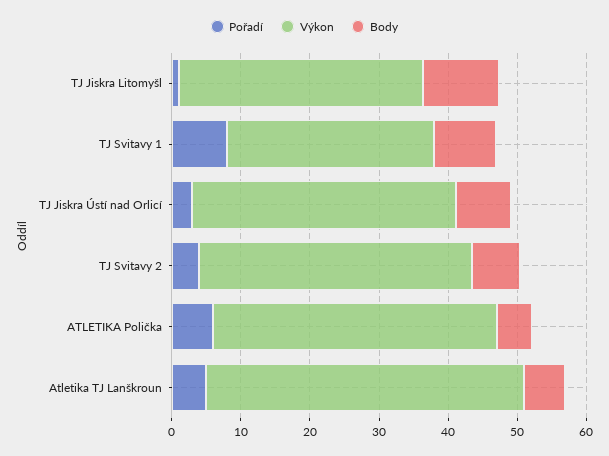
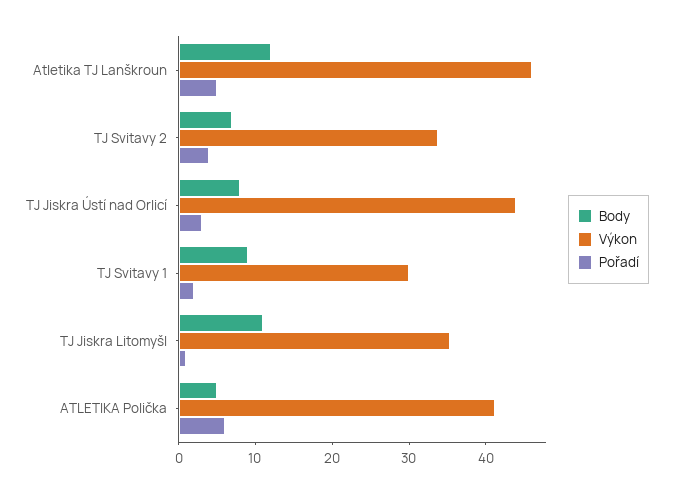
Pořadí, TJ Svitavy 1: 8 -> 2
Výkon, TJ Jiskra Ústí nad Orlicí: 38 -> 44
Výkon, TJ Svitavy 2: 40 -> 34
Body, Atletika TJ Lanškroun: 6 -> 12

